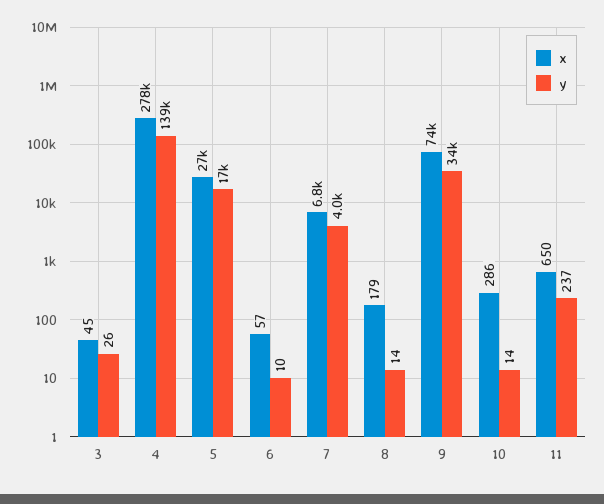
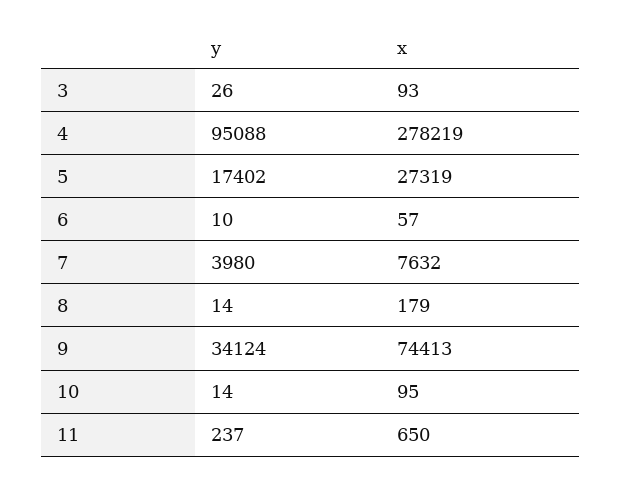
x, 3: 45 -> 93
y, 4: 139000 -> 95088
x, 7: 6800 -> 7632
x, 10: 286 -> 95

